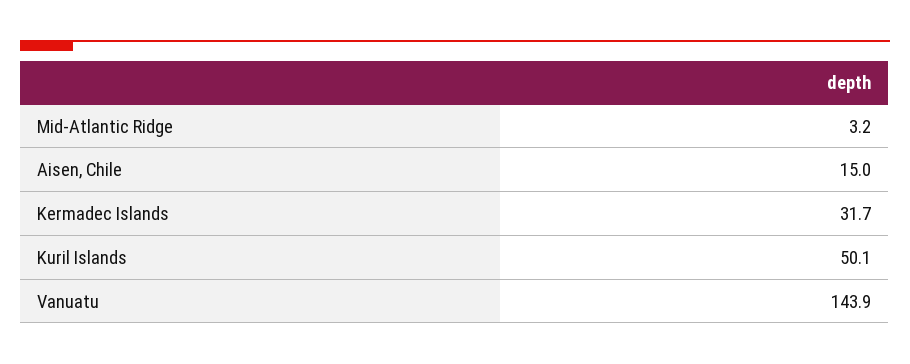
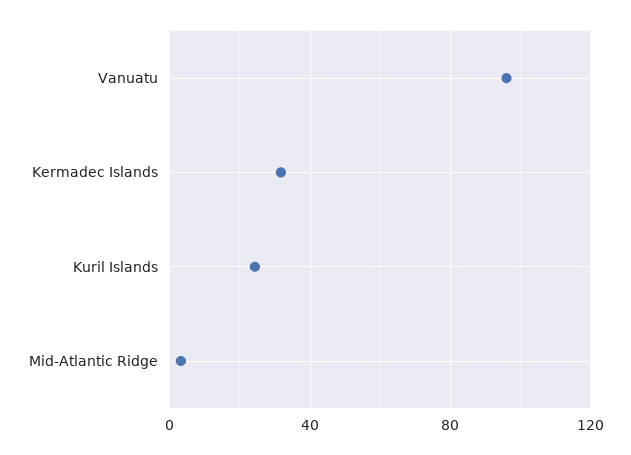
Aisen, Chile: 15 -> none
Kuril Islands: 50.1 -> 25
Vanuatu: 143.9 -> 95

